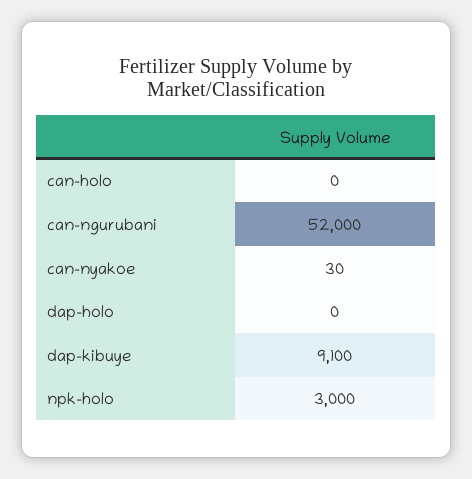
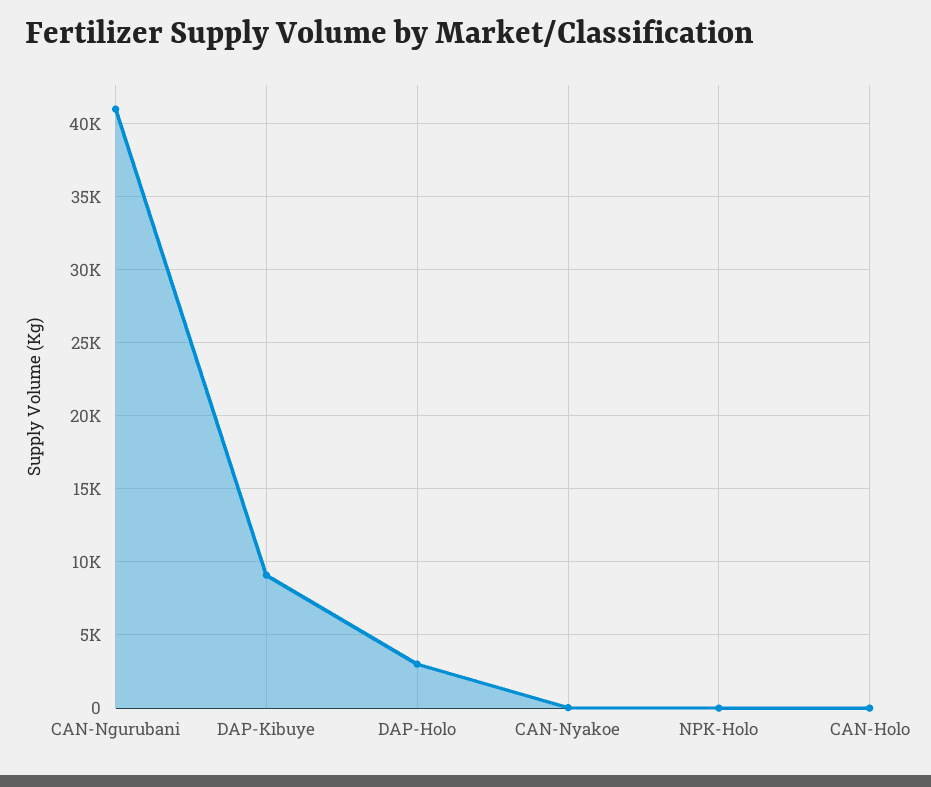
can-ngurubani: 52000 -> 41000
dap-holo: 0 -> 3000
npk-holo: 3000 -> 0

